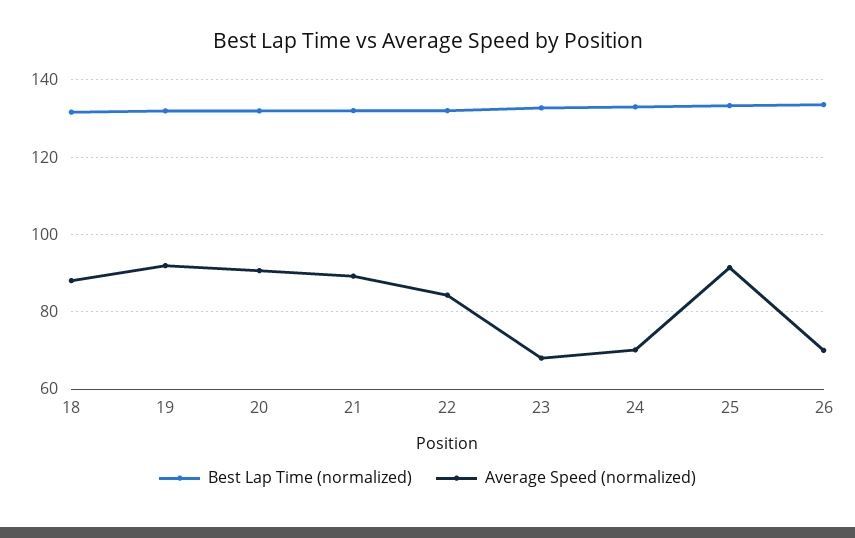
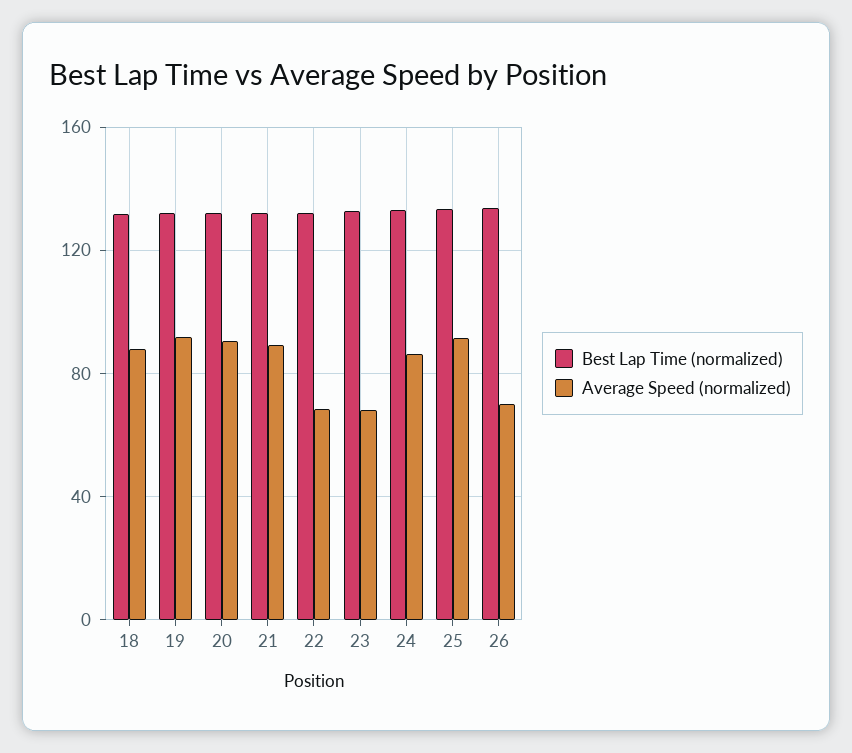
Average Speed (normalized), 22: 84 -> 70
Average Speed (normalized), 24: 70 -> 85

